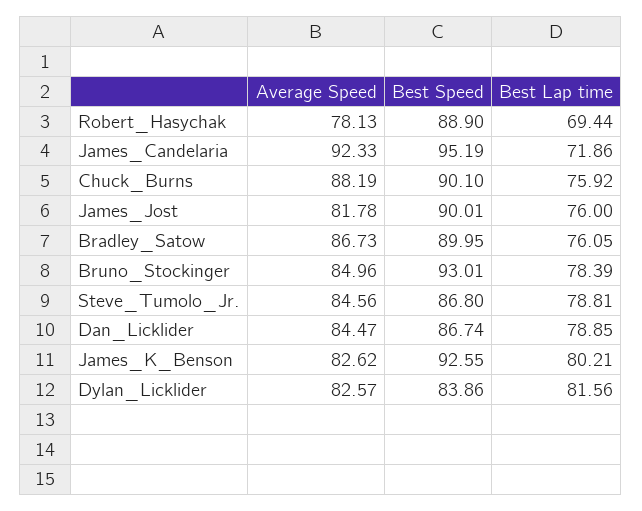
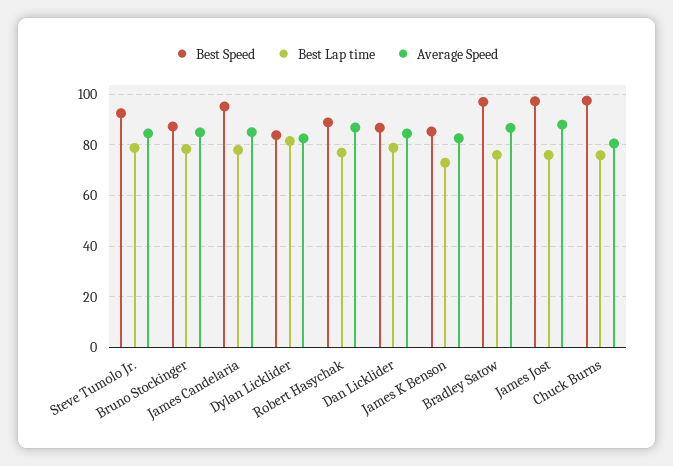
Average Speed, Robert_Hasychak: 78.13 -> 87.5
Best Lap time, Robert_Hasychak: 69.44 -> 77.5
Average Speed, James_Candelaria: 92.33 -> 85
Best Lap time, James_Candelaria: 71.86 -> 77.5
Average Speed, Chuck_Burns: 88.19 -> 80
Best Speed, Chuck_Burns: 90.1 -> 97.5
Average Speed, James_Jost: 81.78 -> 87.5
Best Speed, James_Jost: 90.01 -> 97.5
Best Speed, Bradley_Satow: 89.95 -> 97.5
Best Speed, Bruno_Stockinger: 93.01 -> 87.5
Best Speed, Steve_Tumolo_Jr.: 86.8 -> 92.5
Best Speed, James_K_Benson: 92.55 -> 85
Best Lap time, James_K_Benson: 80.21 -> 72.5

